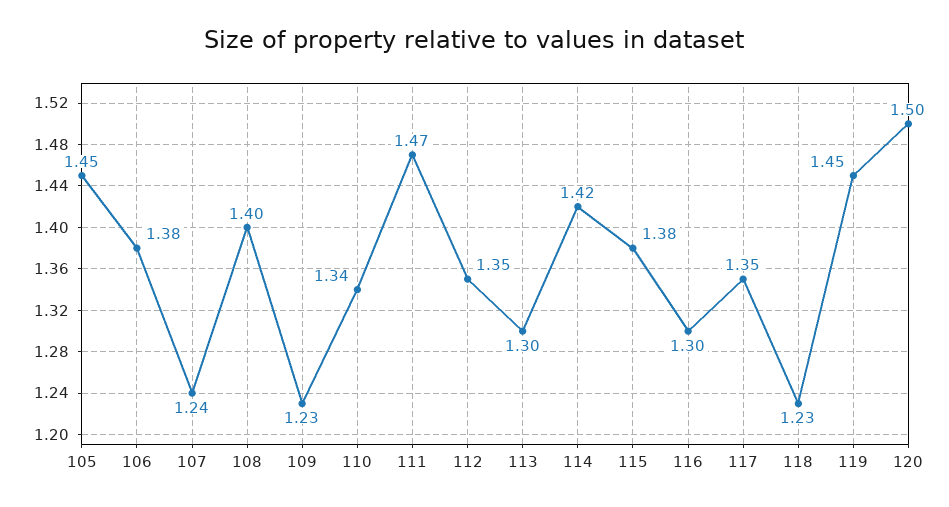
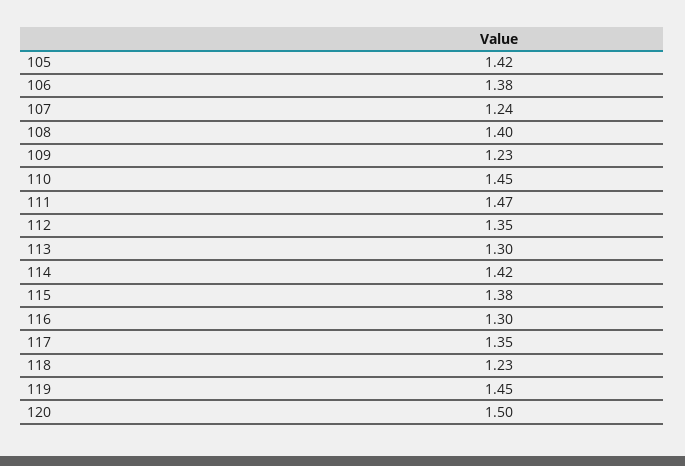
105: 1.45 -> 1.42
110: 1.34 -> 1.45

